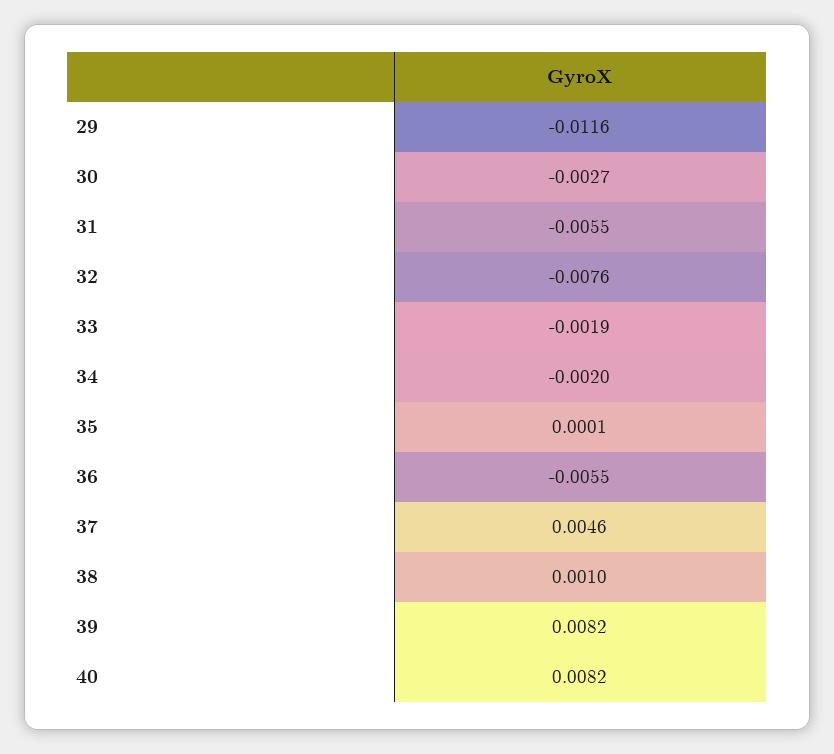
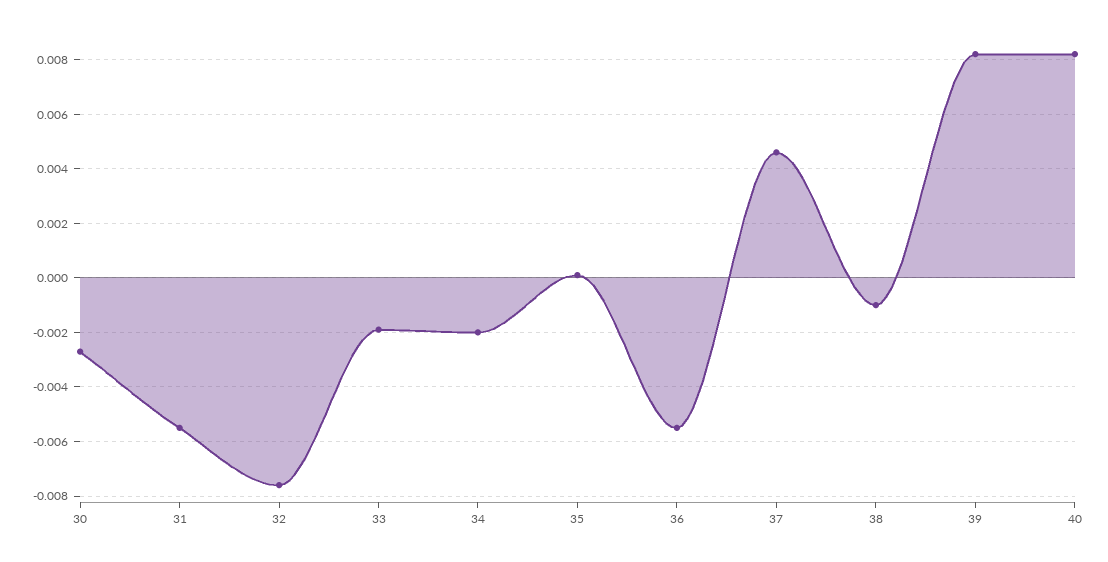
29: -0.0116 -> none
38: 0.001 -> -0.001

